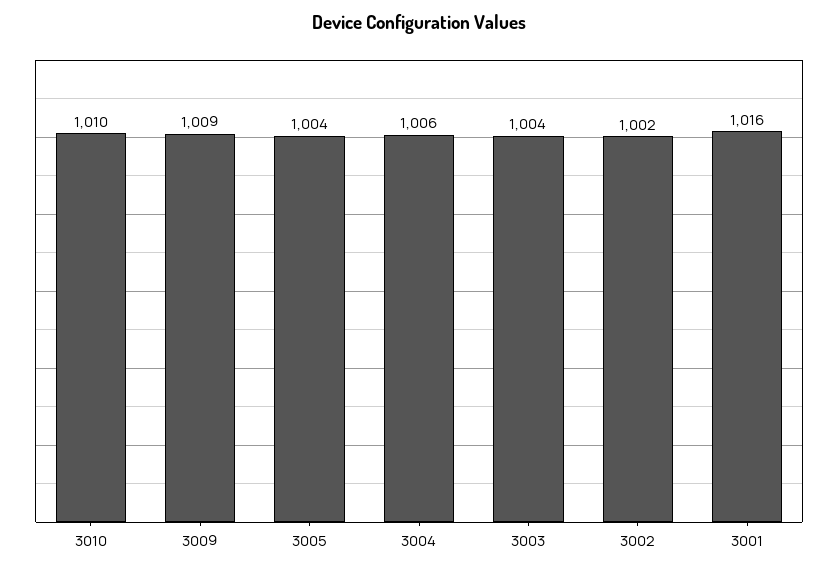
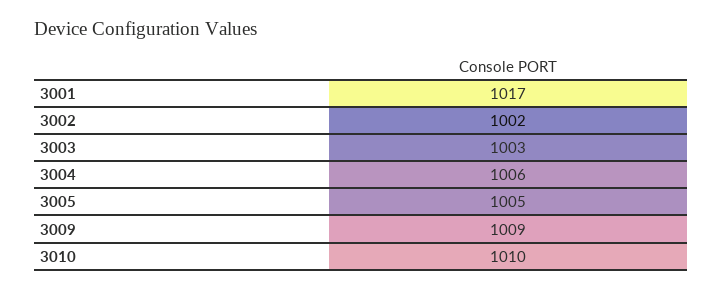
3005: 1004 -> 1005
3003: 1004 -> 1003
3001: 1016 -> 1017

